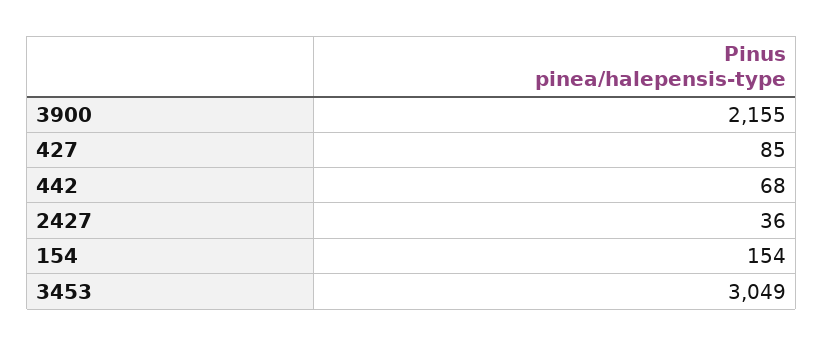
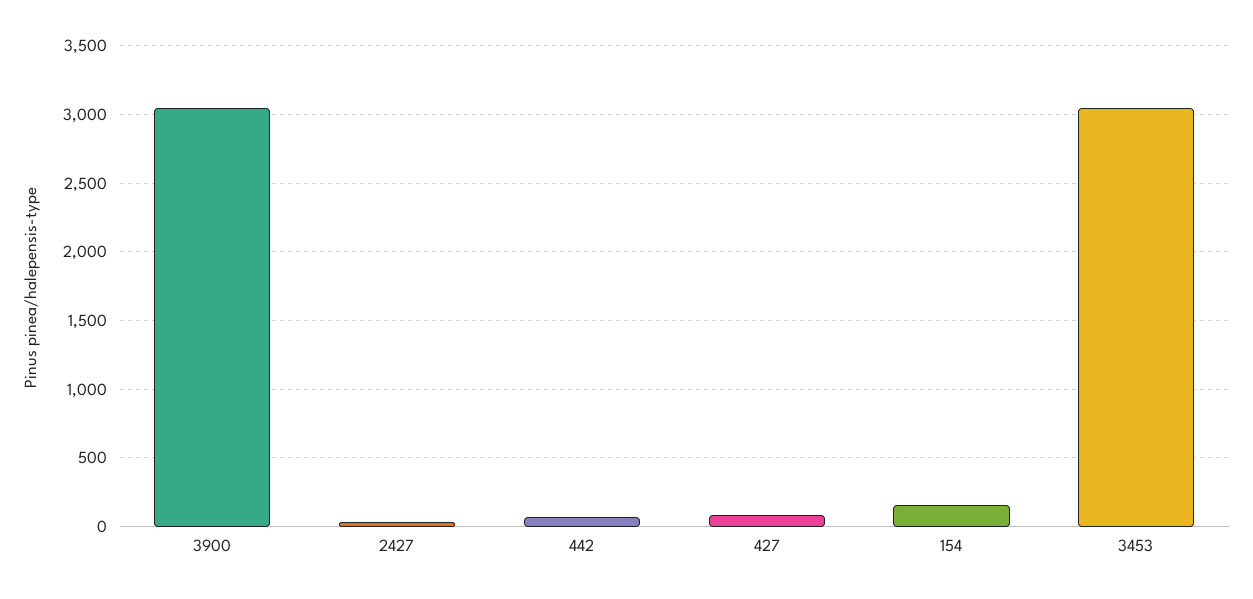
3900: 2155 -> 3050

